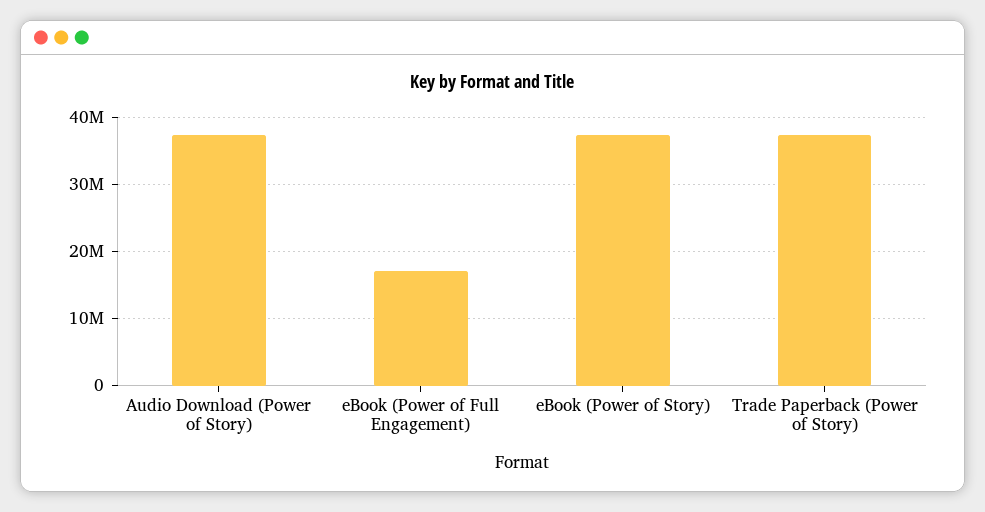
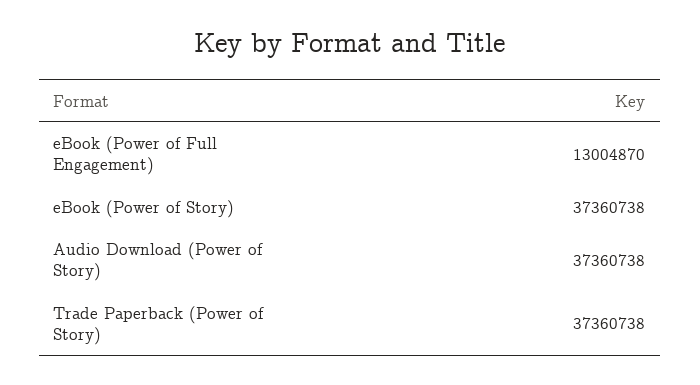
eBook (Power of Full Engagement): 17000000 -> 13004870

